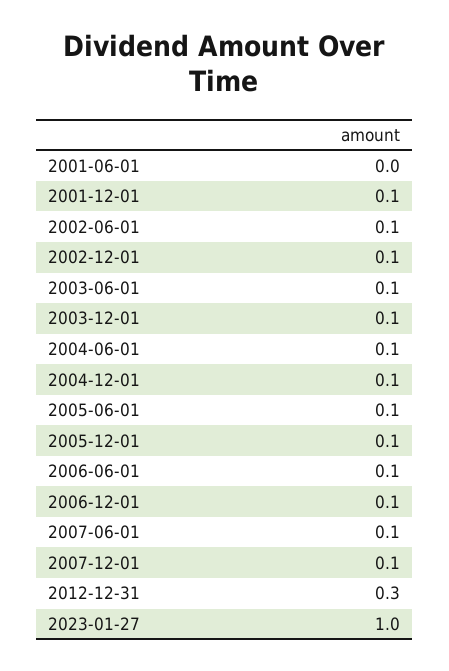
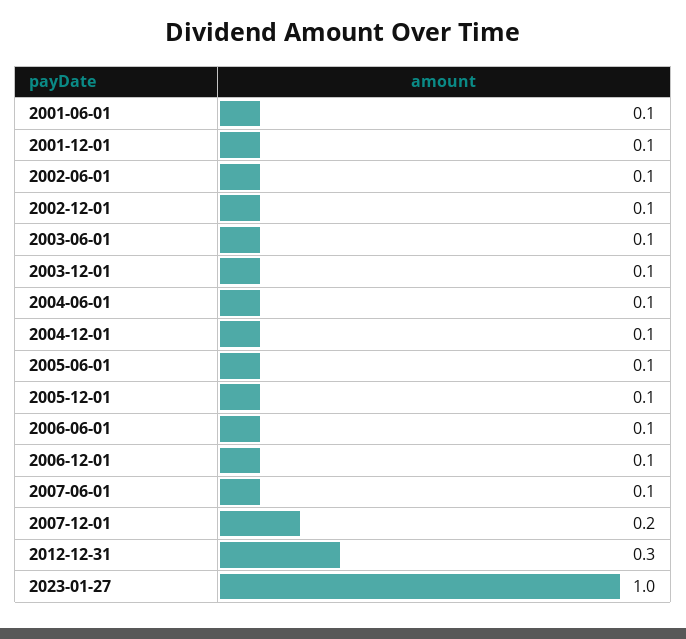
2001-06-01: 0 -> 0.1
2007-12-01: 0.1 -> 0.2

